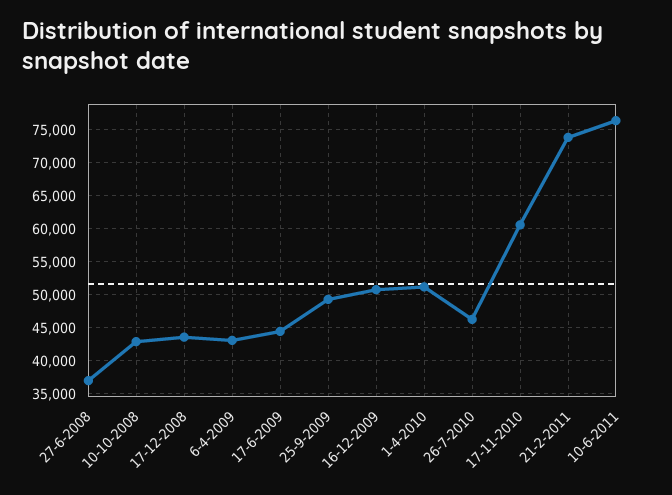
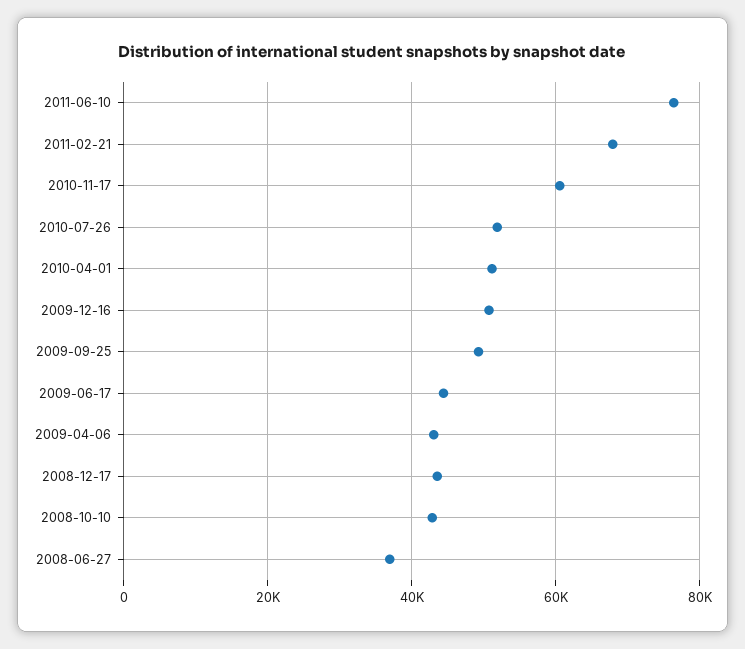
26-7-2010: 46000 -> 52000
21-2-2011: 74000 -> 68000

